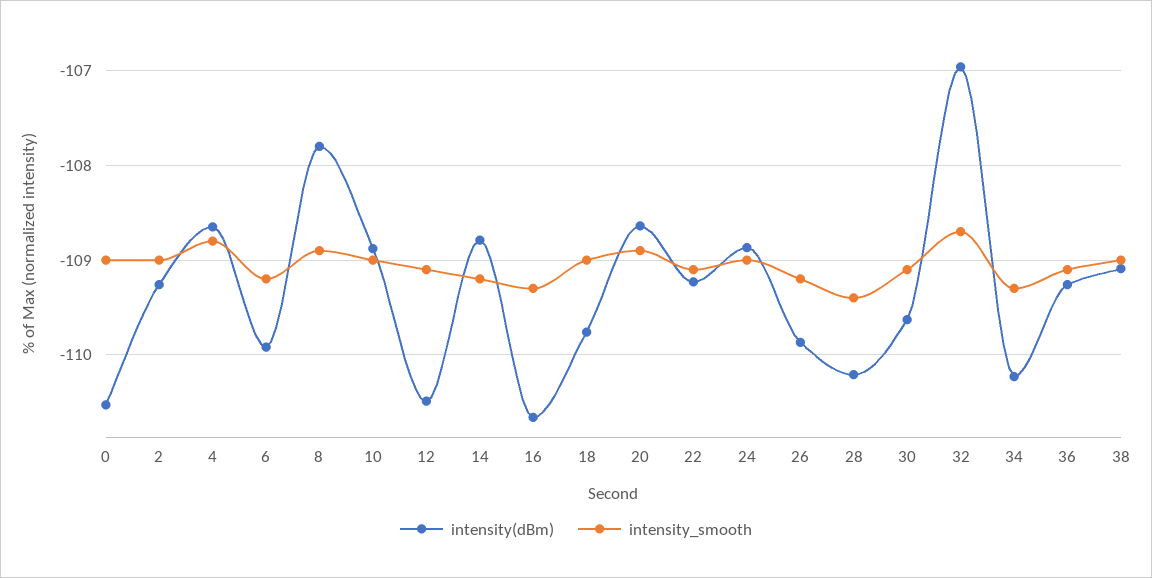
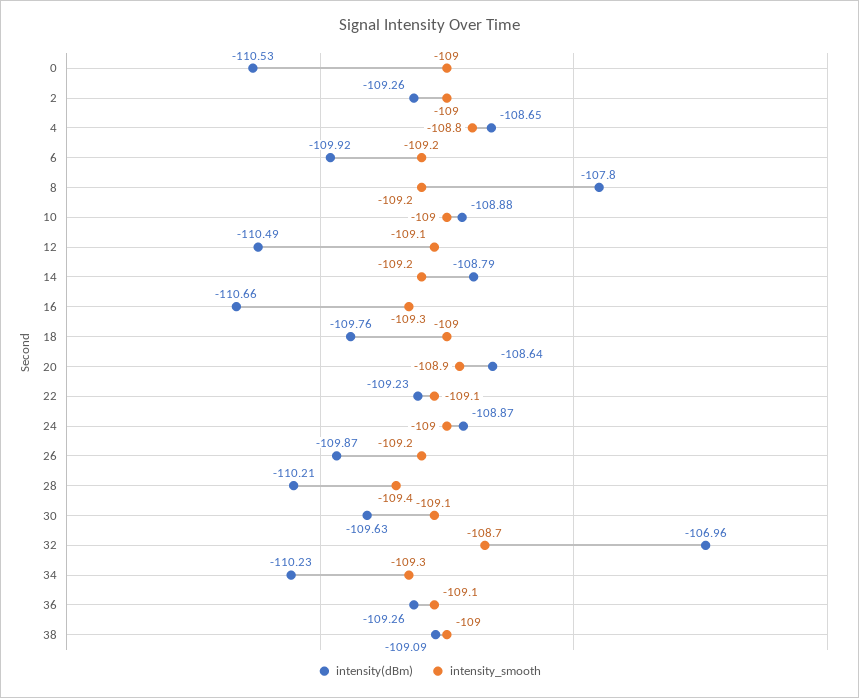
intensity_smooth, 8: -108.9 -> -109.2

